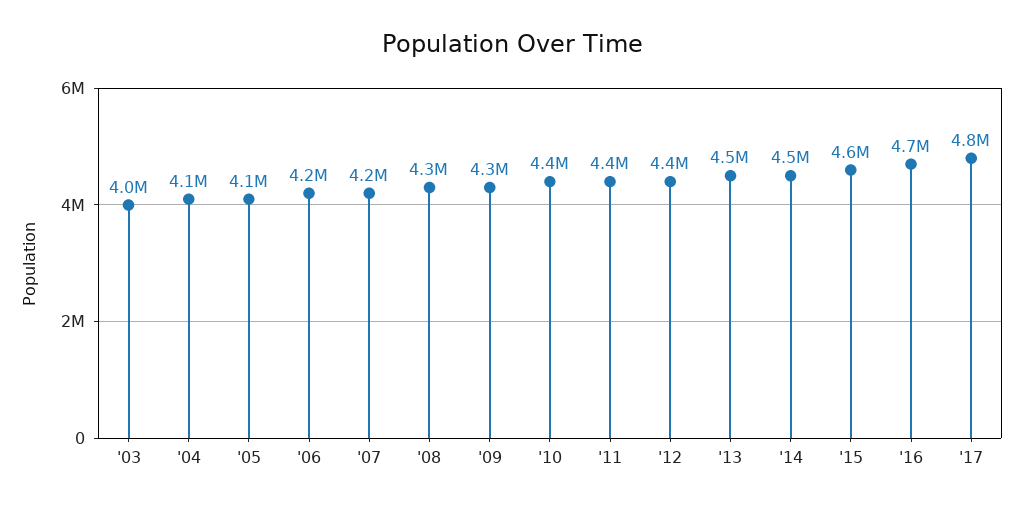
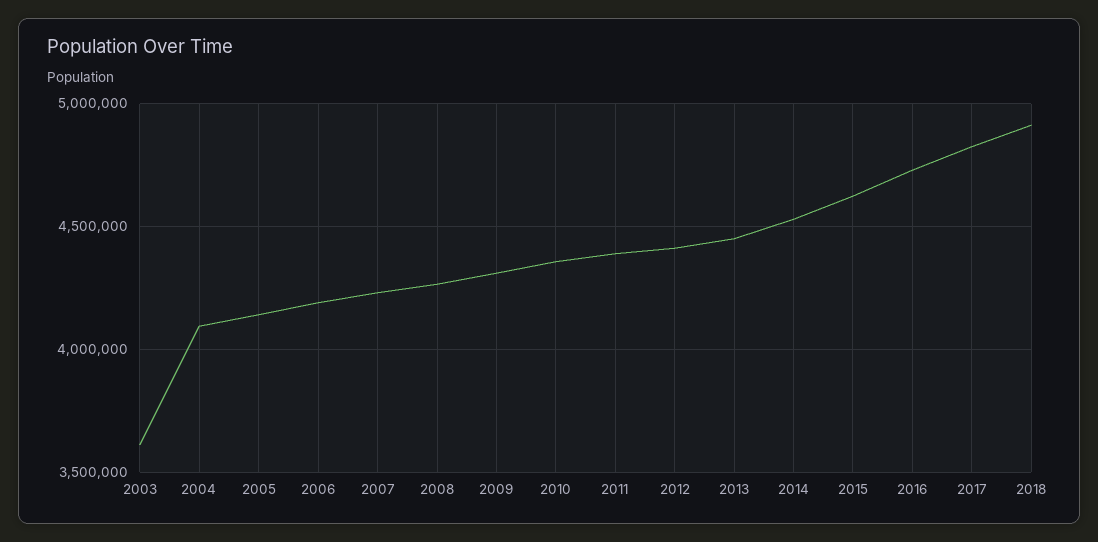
'03: 4000000 -> 3600000
2018: none -> 4900000

